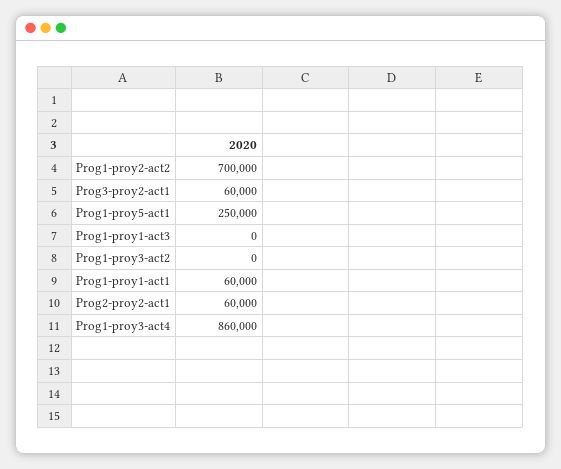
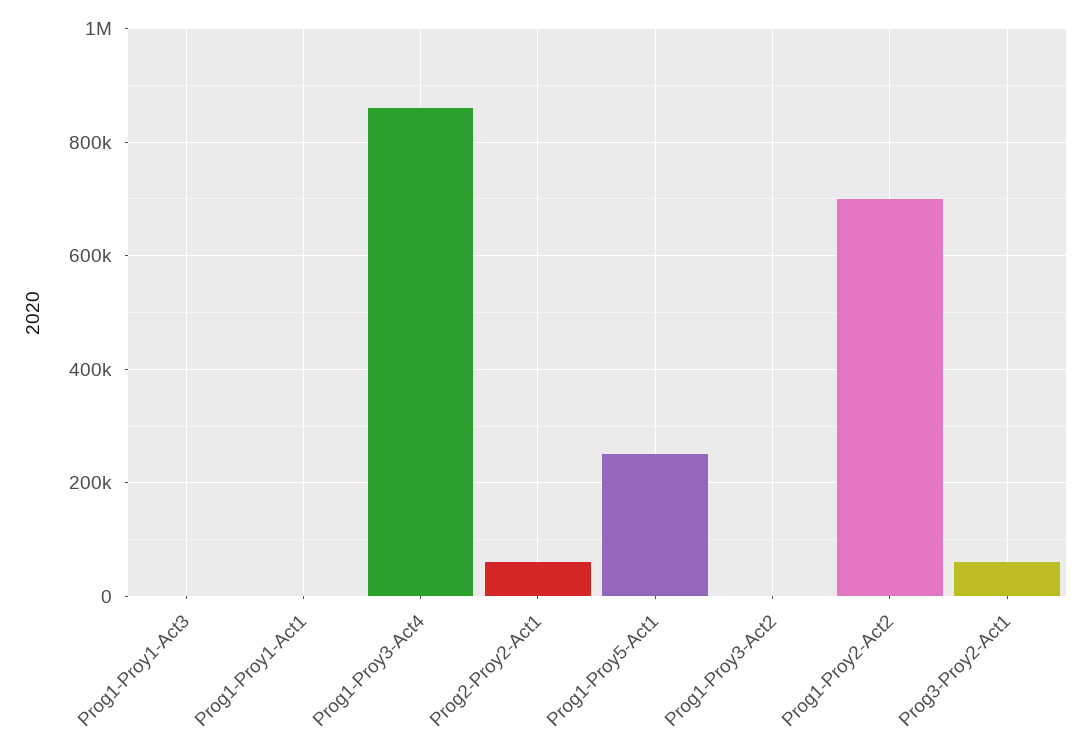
Prog1-proy1-act1: 60000 -> 0

